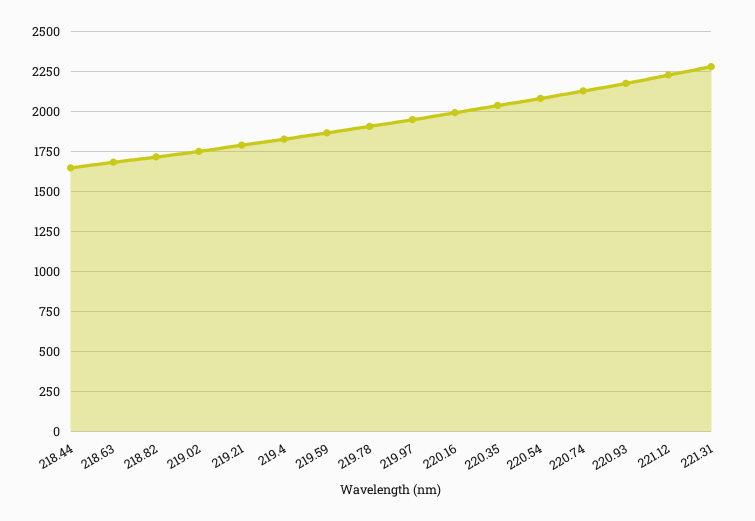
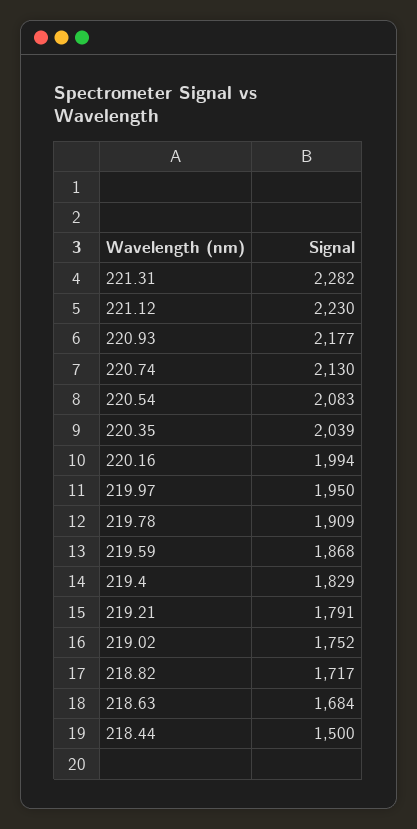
218.44: 1650 -> 1500

